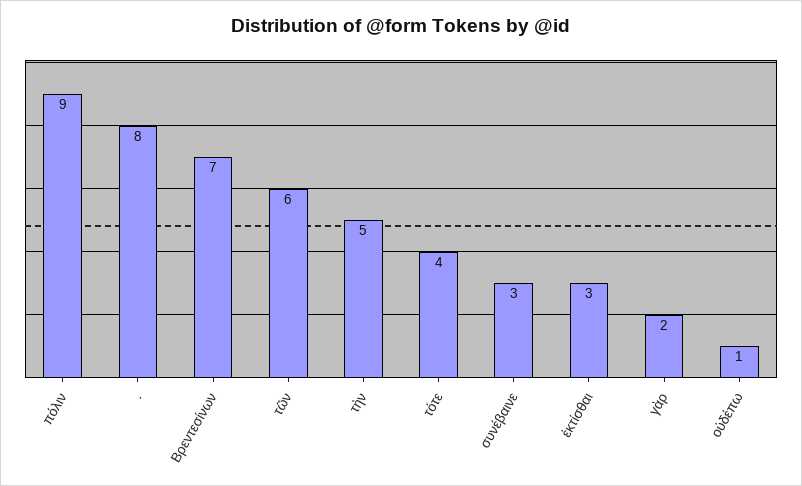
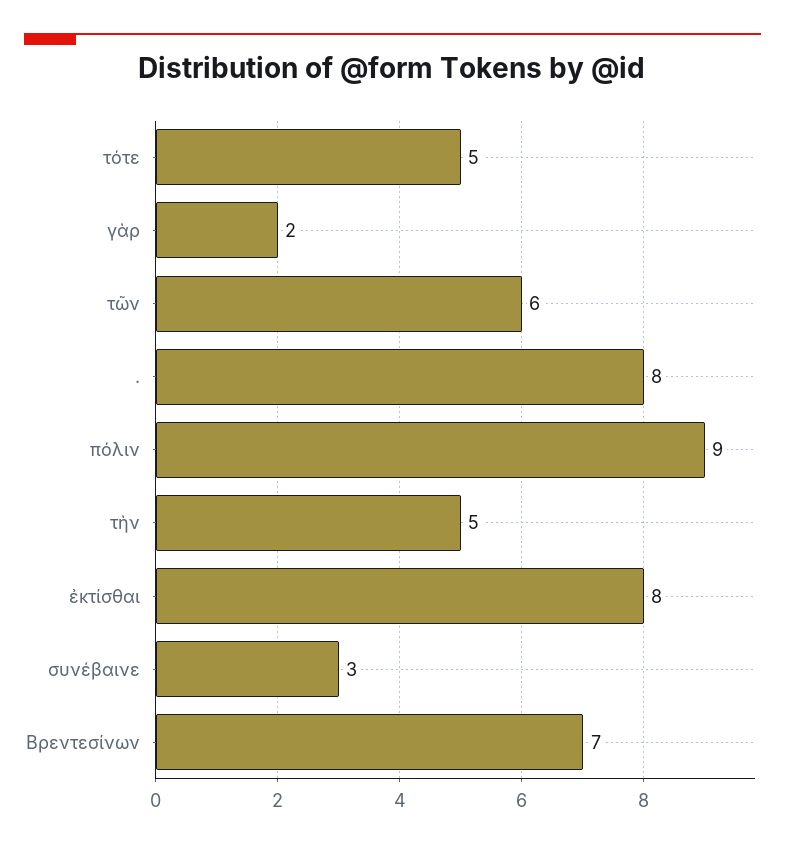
τότε: 4 -> 5
ἐκτίσθαι: 3 -> 8
οὐδέπω: 1 -> none

